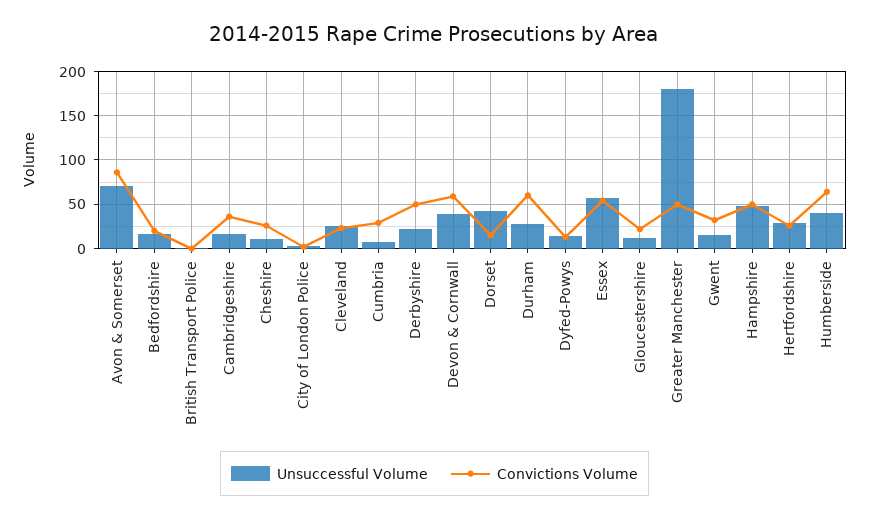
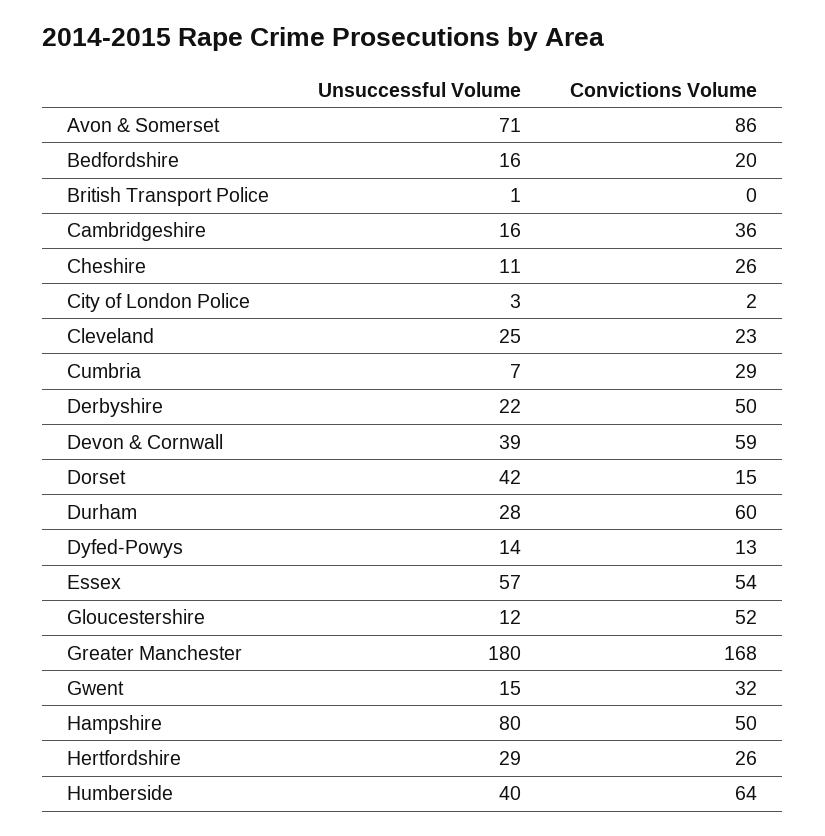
Convictions Volume, Gloucestershire: 20 -> 52
Convictions Volume, Greater Manchester: 50 -> 168
Unsuccessful Volume, Hampshire: 50 -> 80

